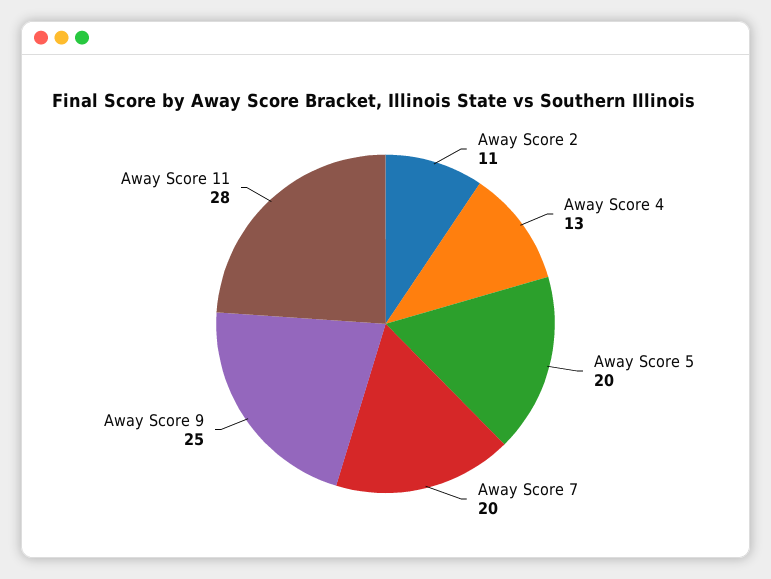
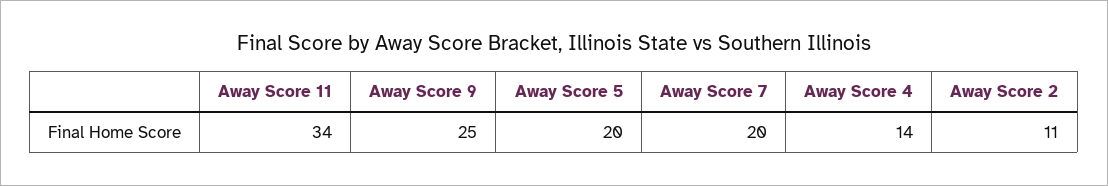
Away Score 4: 13 -> 14
Away Score 11: 28 -> 34

